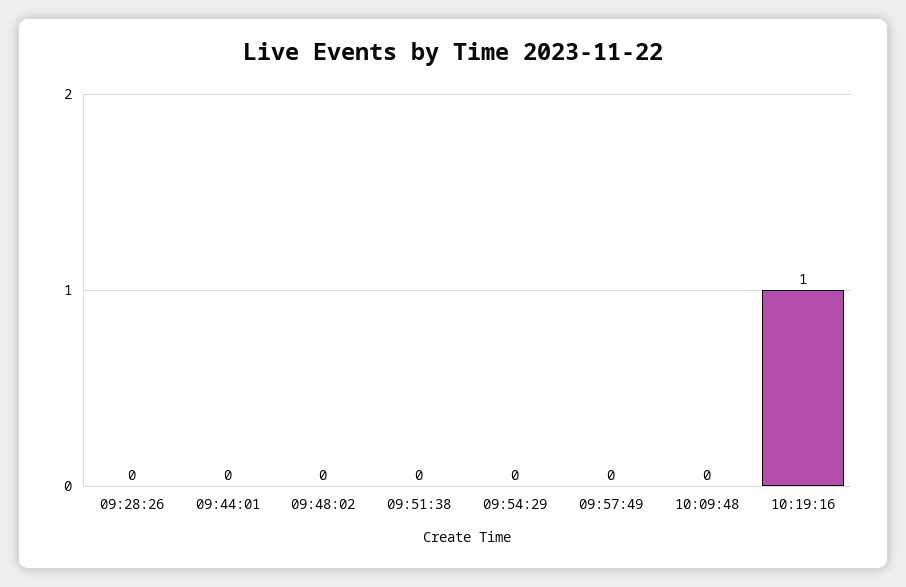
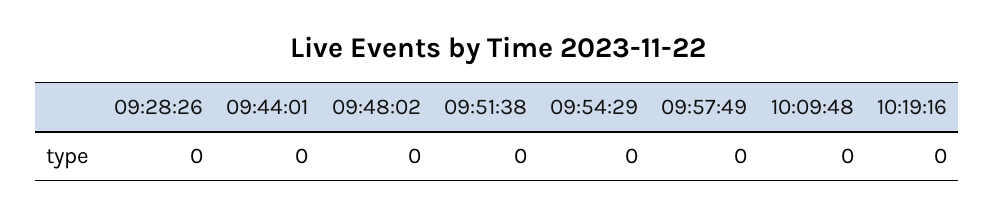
10:19:16: 1 -> 0

